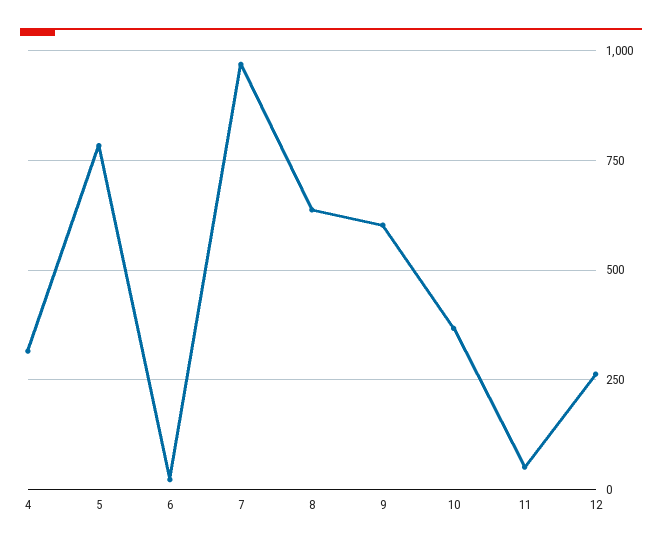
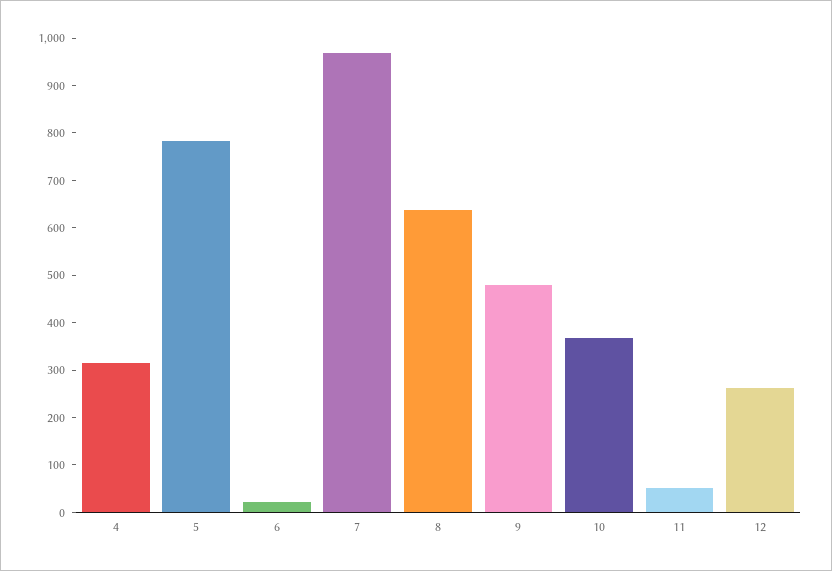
9: 600 -> 480

